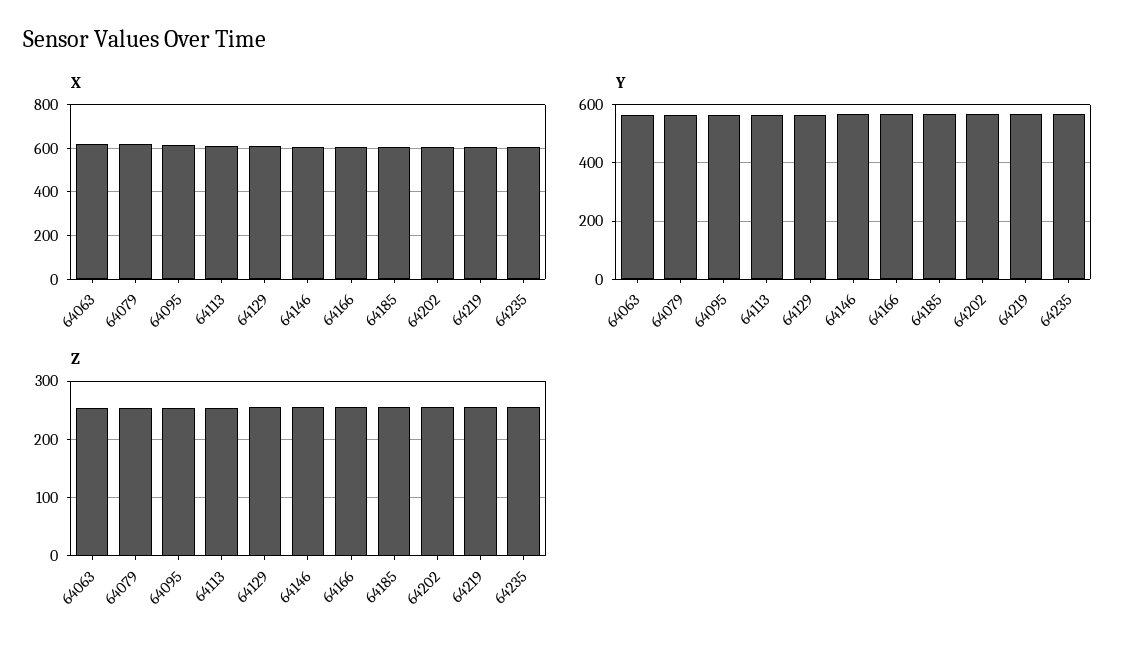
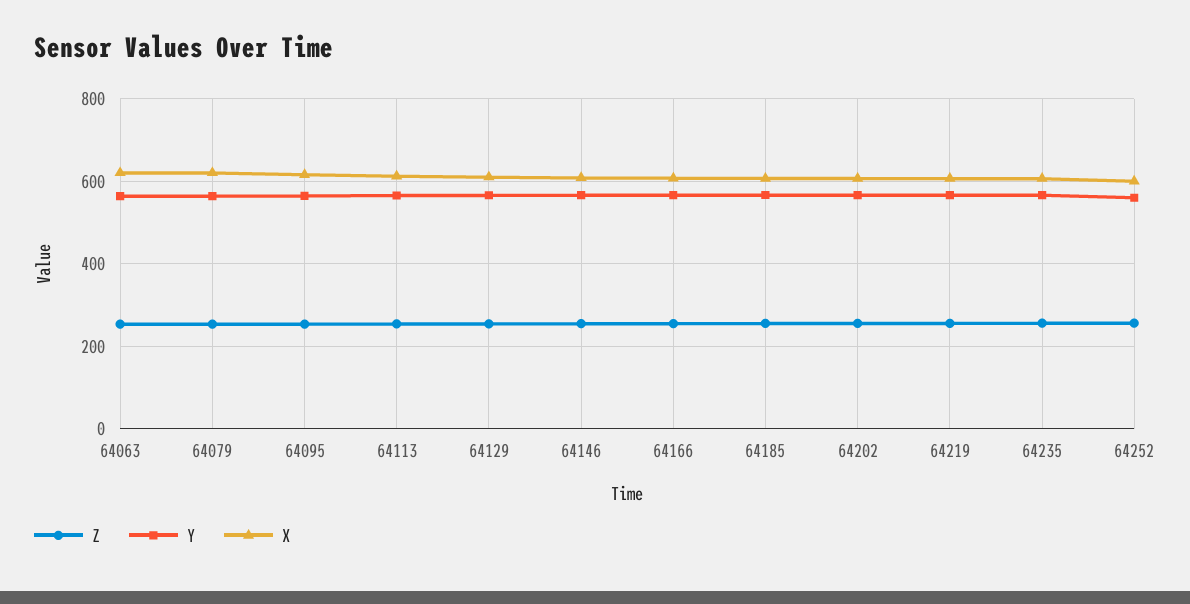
Z, 64252: none -> 260
Y, 64252: none -> 560
X, 64252: none -> 600

